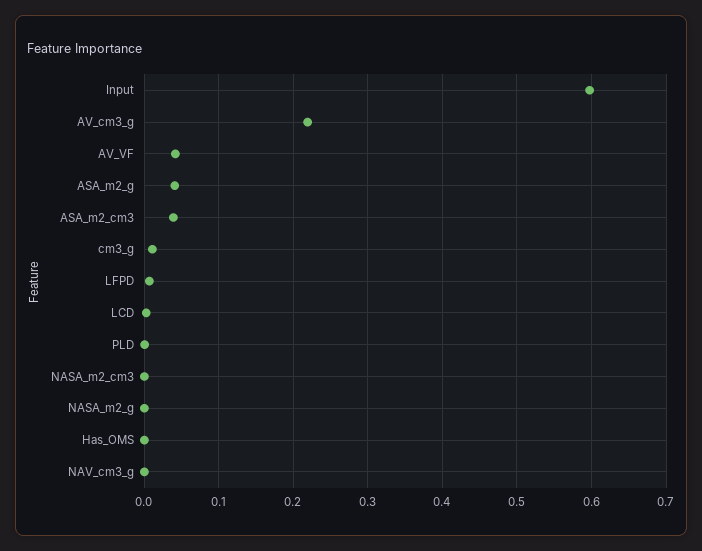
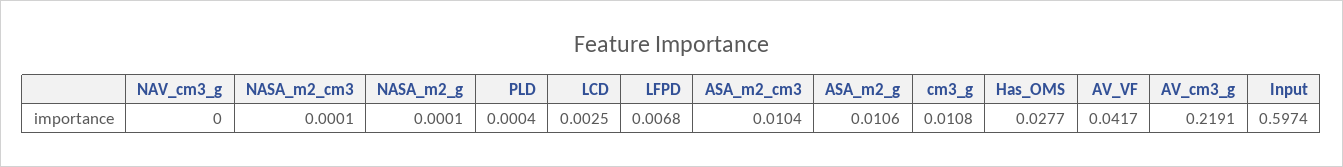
ASA_m2_g: 0.04 -> 0.0106
ASA_m2_cm3: 0.04 -> 0.0104
Has_OMS: 0 -> 0.0277

